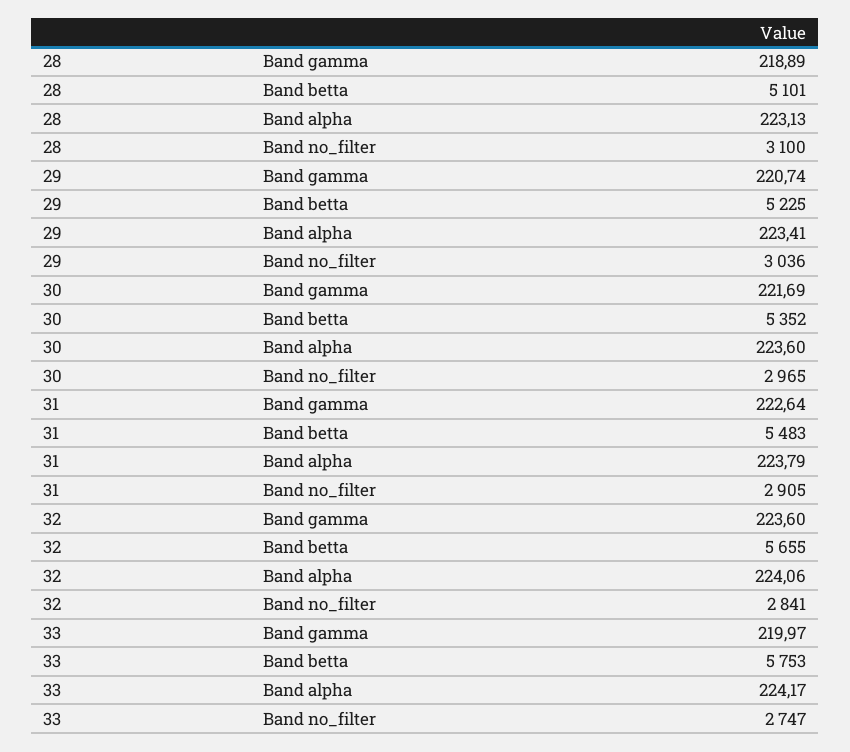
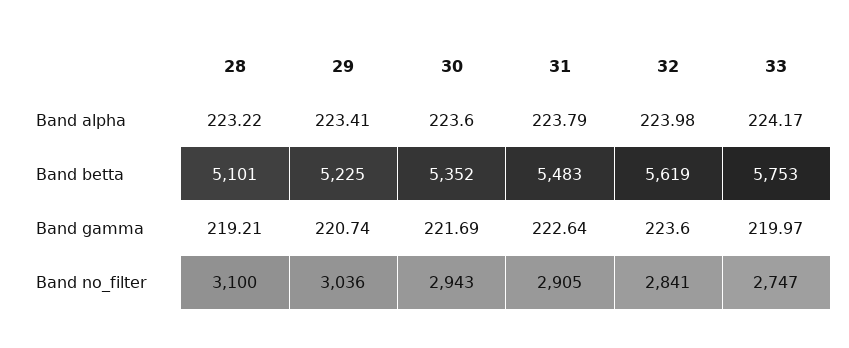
28, Band gamma: 218.89 -> 219.21
28, Band alpha: 223.13 -> 223.22
30, Band no_filter: 2965 -> 2943
32, Band betta: 5655 -> 5619
32, Band alpha: 224.06 -> 223.98

